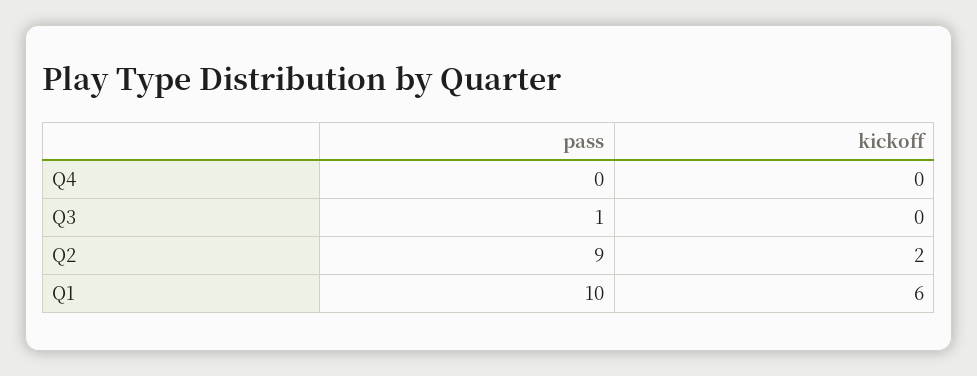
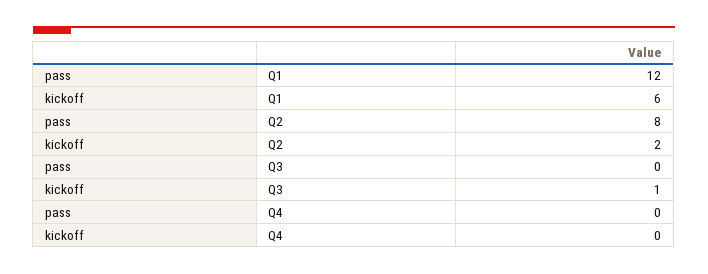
pass, Q3: 1 -> 0
kickoff, Q3: 0 -> 1
pass, Q2: 9 -> 8
pass, Q1: 10 -> 12

